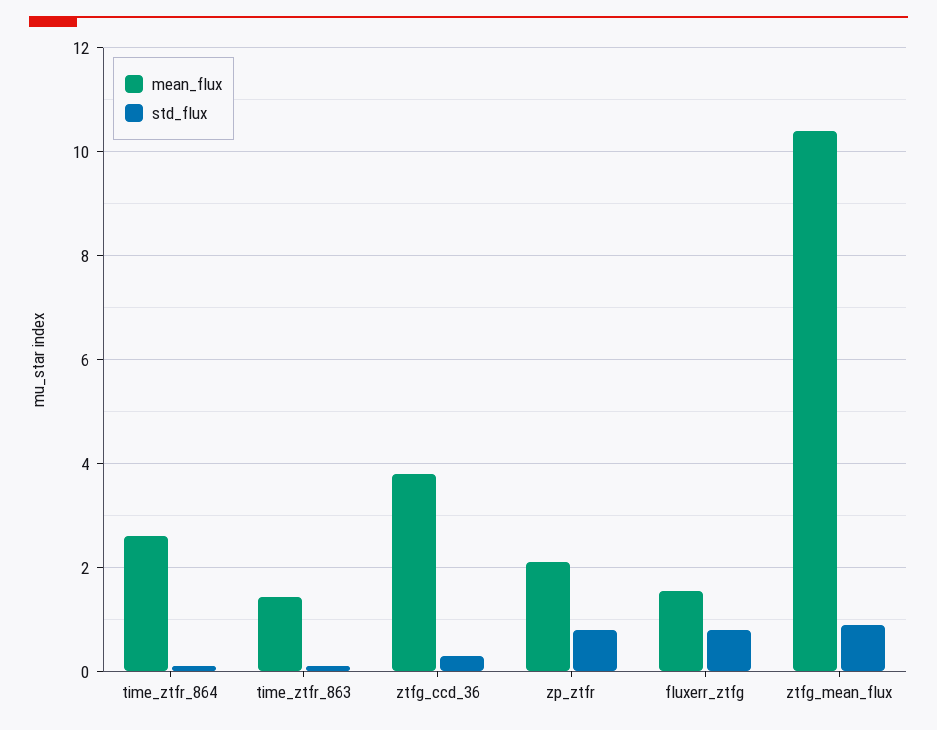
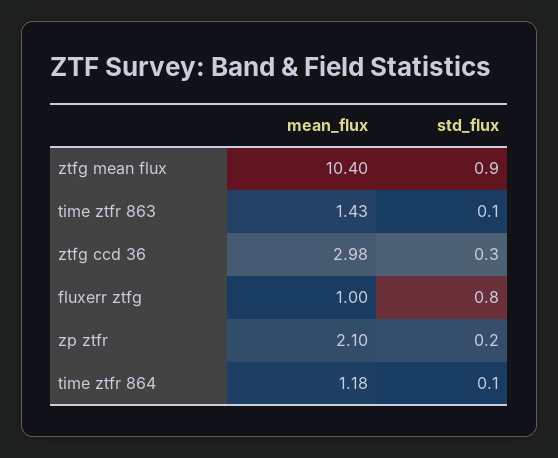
mean_flux, time_ztfr_864: 2.6 -> 1.18
mean_flux, ztfg_ccd_36: 3.8 -> 2.98
std_flux, zp_ztfr: 0.8 -> 0.2
mean_flux, fluxerr_ztfg: 1.6 -> 1

